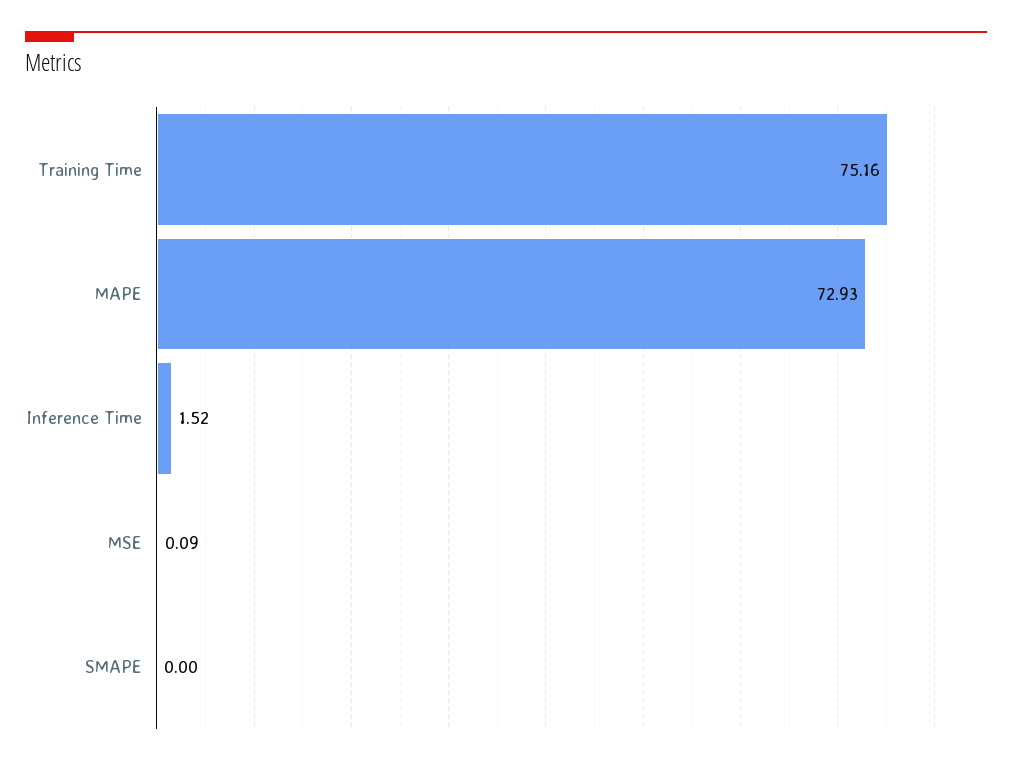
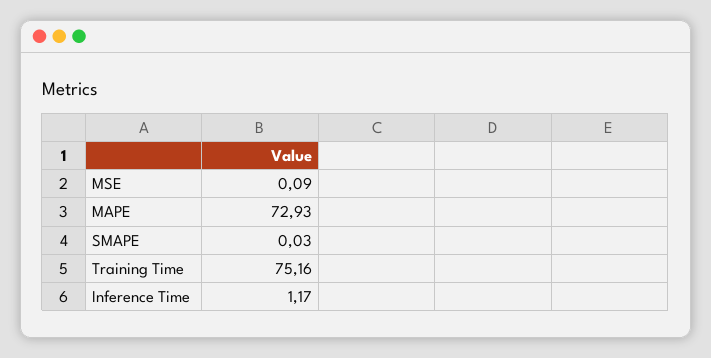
Inference Time: 1.52 -> 1.17
SMAPE: 0 -> 0.03

